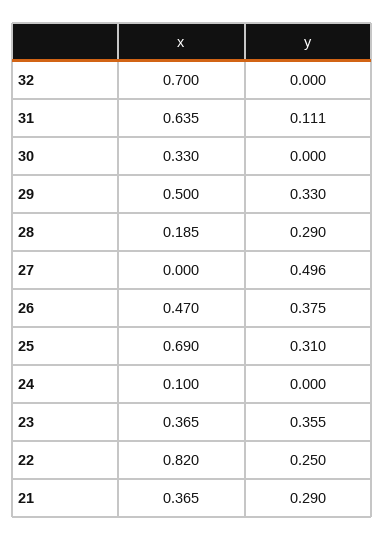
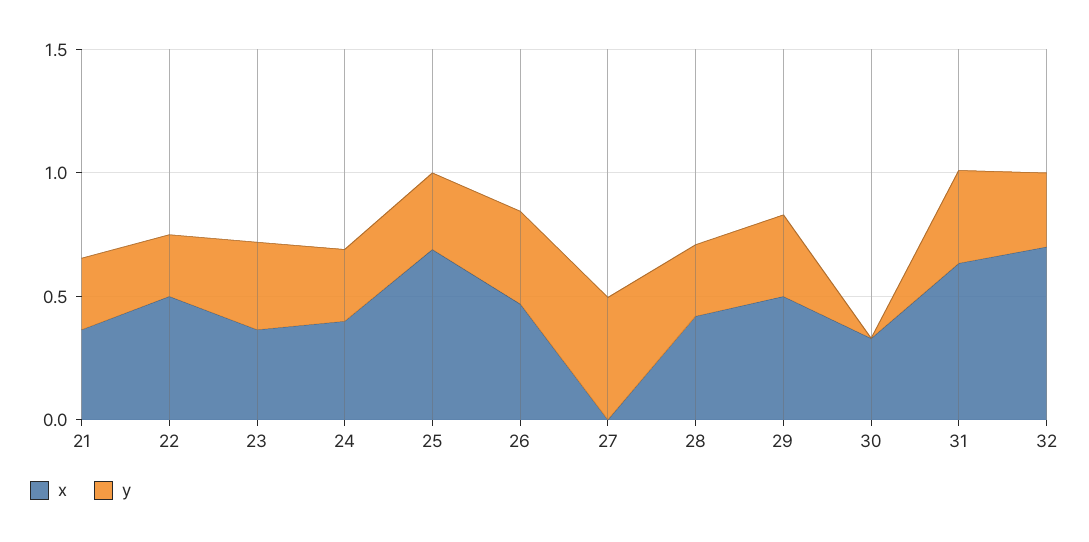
y, 32: 0 -> 0.3
y, 31: 0.111 -> 0.4
x, 28: 0.185 -> 0.4
x, 24: 0.1 -> 0.4
y, 24: 0 -> 0.3
x, 22: 0.82 -> 0.5

